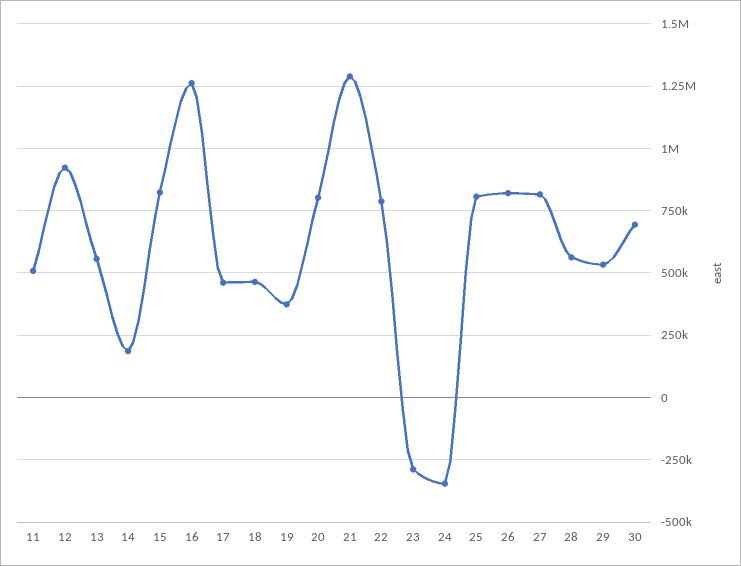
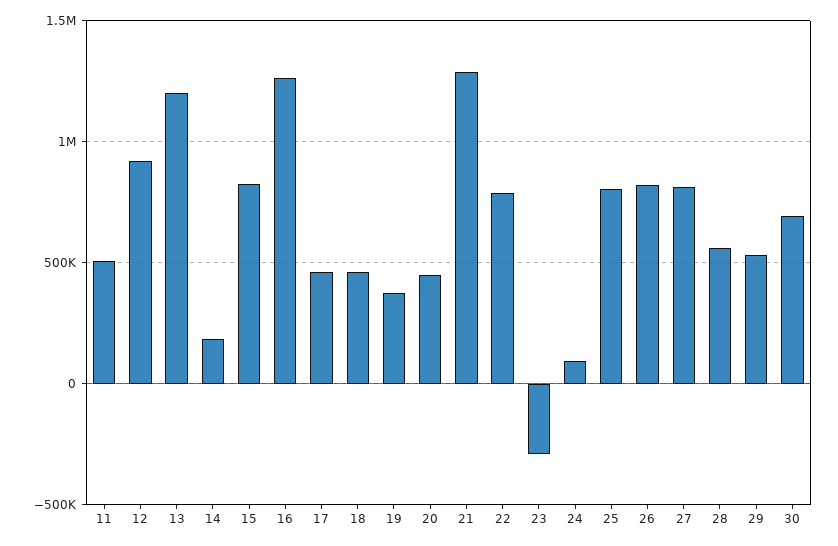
13: 550000 -> 1200000
20: 800000 -> 450000
24: -350000 -> 100000

